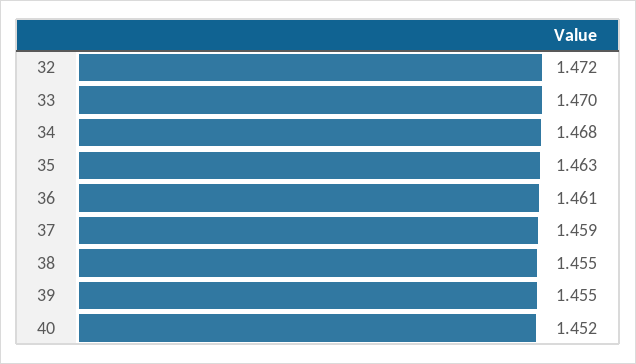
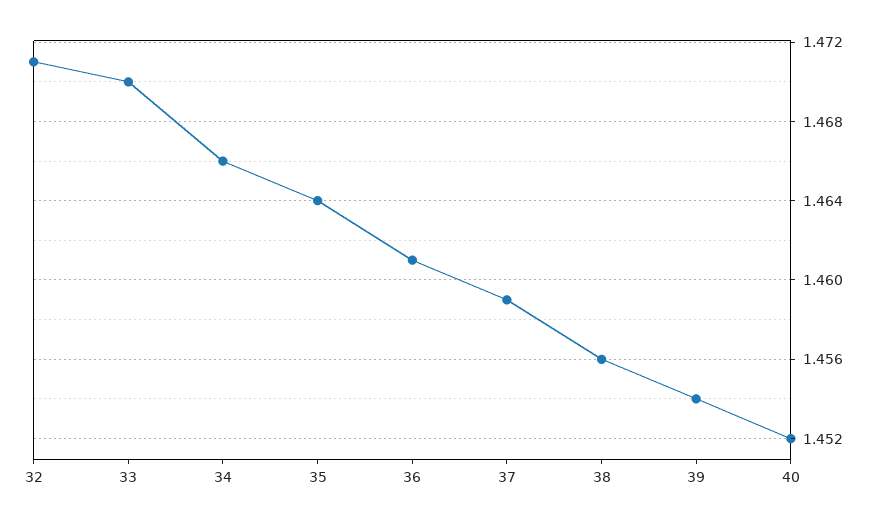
32: 1.472 -> 1.471
34: 1.468 -> 1.466
35: 1.463 -> 1.464
38: 1.455 -> 1.456
39: 1.455 -> 1.454

